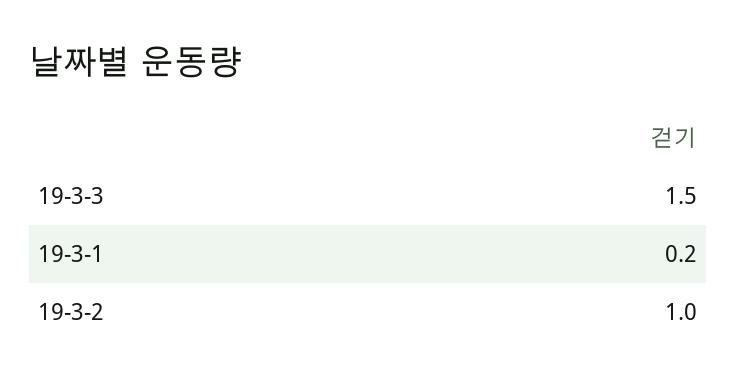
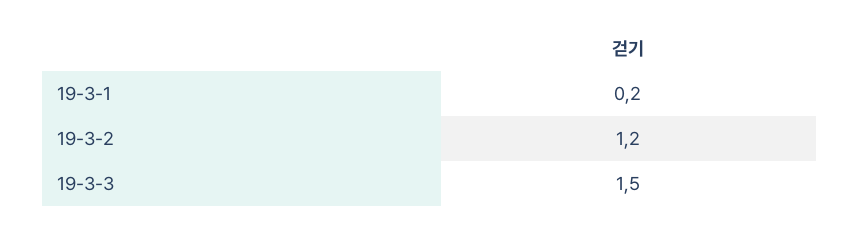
19-3-2: 1 -> 1.2

